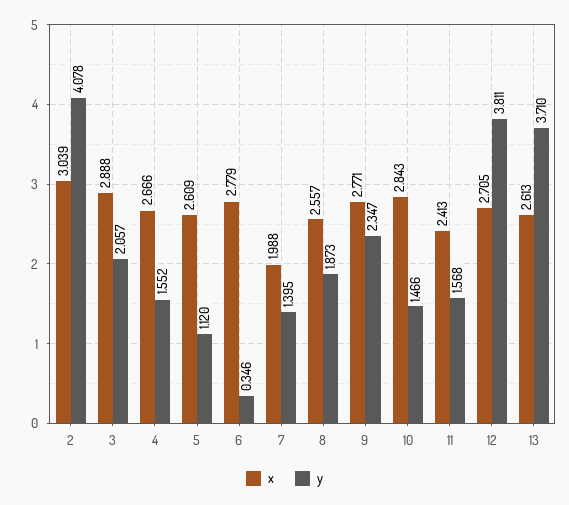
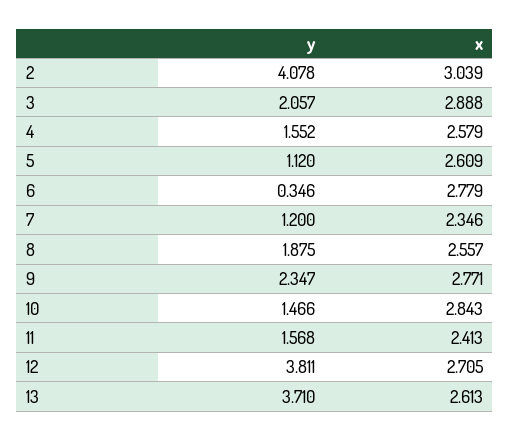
x, 4: 2.666 -> 2.579
x, 7: 1.988 -> 2.346
y, 7: 1.395 -> 1.2
y, 8: 1.873 -> 1.875

